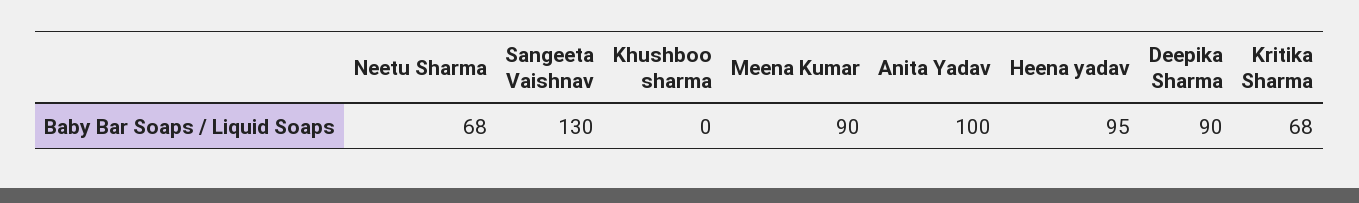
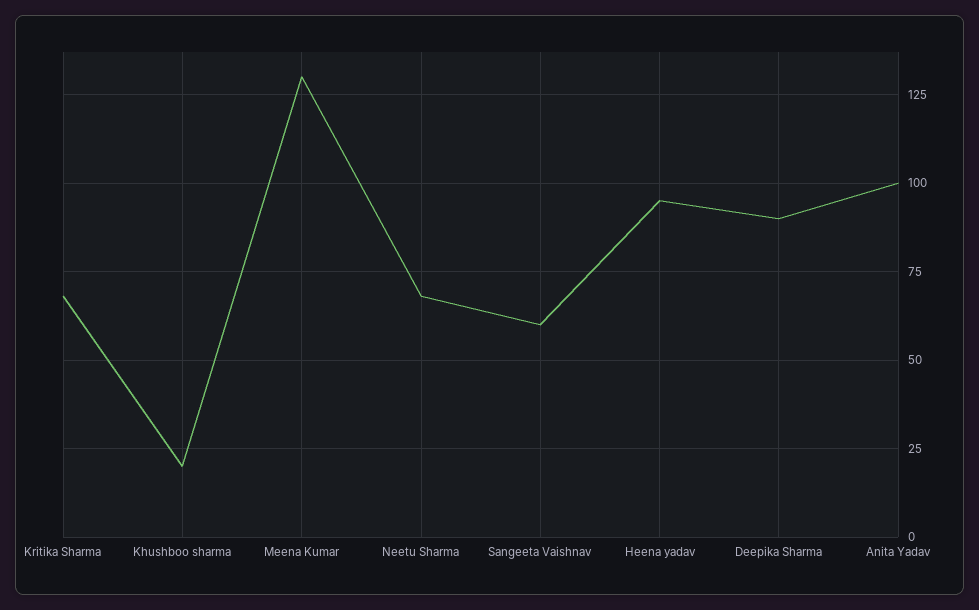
Sangeeta Vaishnav: 130 -> 60
Khushboo sharma: 0 -> 20
Meena Kumar: 90 -> 130

